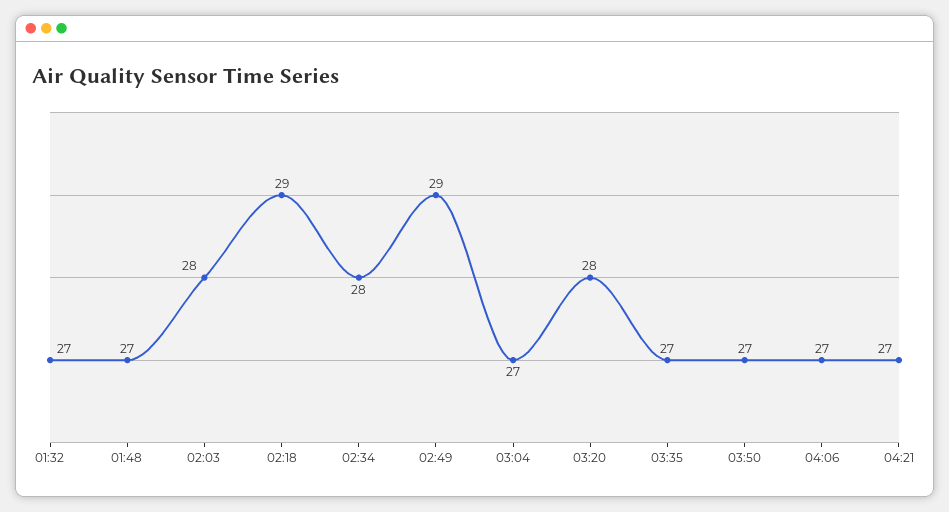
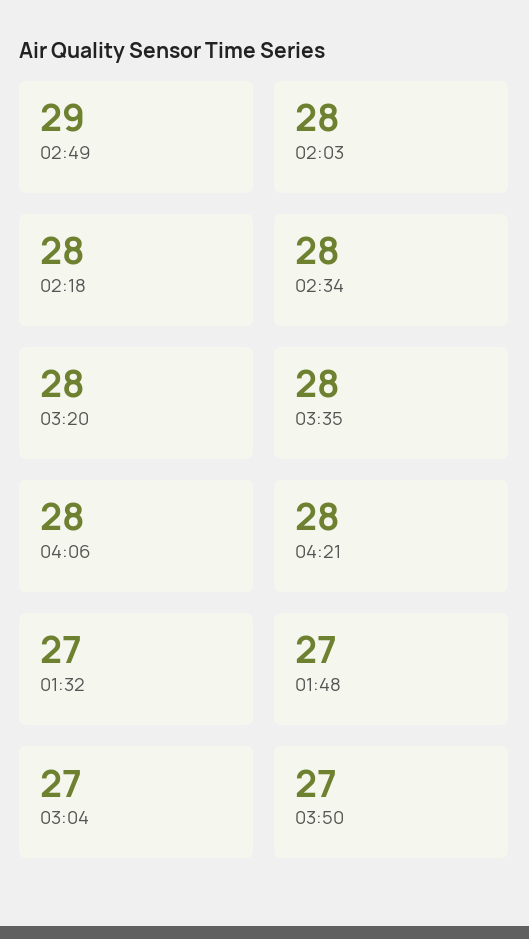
02:18: 29 -> 28
03:35: 27 -> 28
04:06: 27 -> 28
04:21: 27 -> 28

